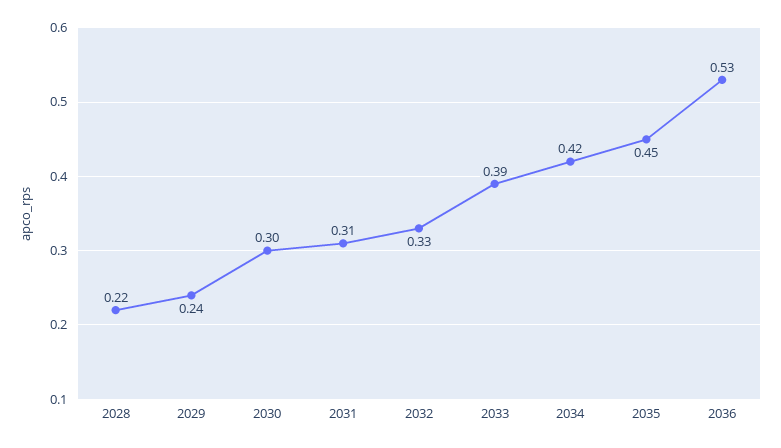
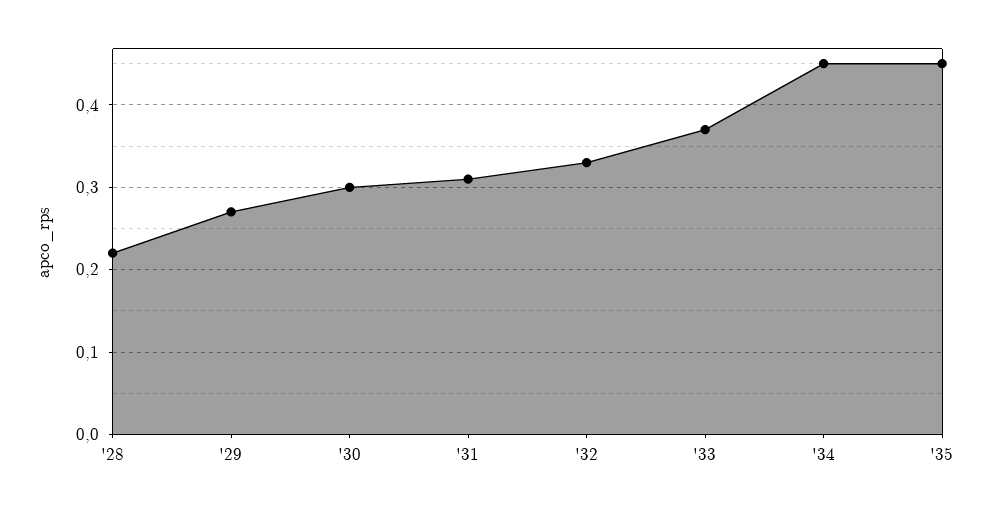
2029: 0.24 -> 0.27
2033: 0.39 -> 0.37
2034: 0.42 -> 0.45
2036: 0.53 -> none

